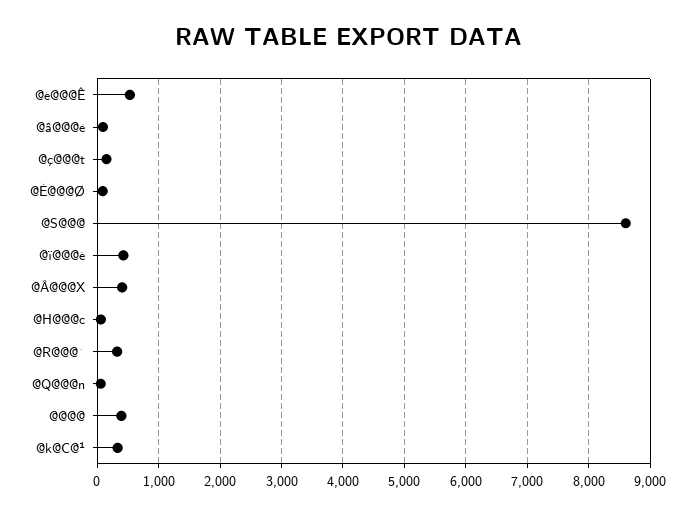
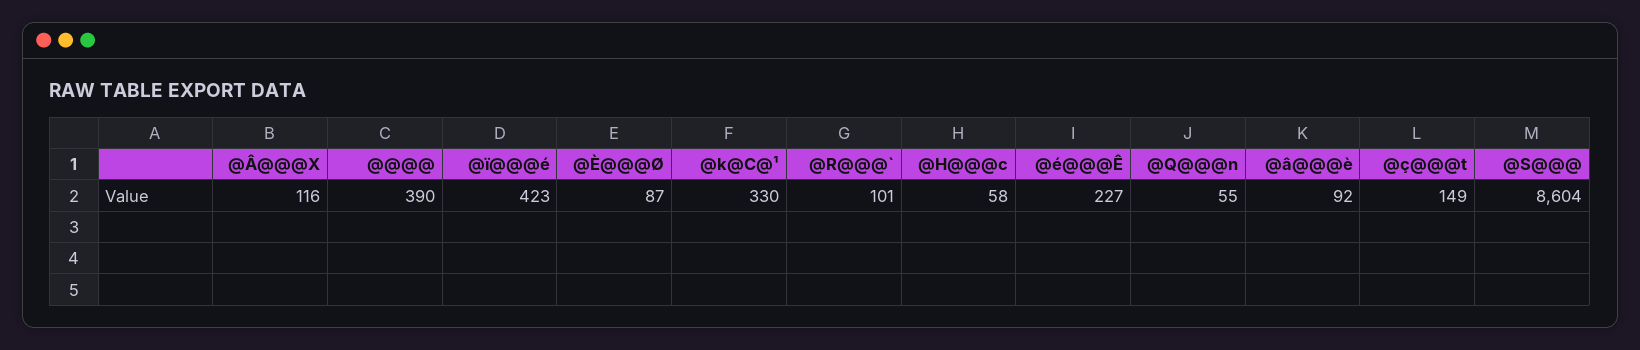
@é@@@Ê: 500 -> 227
@Â@@@X: 400 -> 116
@R@@@`: 300 -> 101

